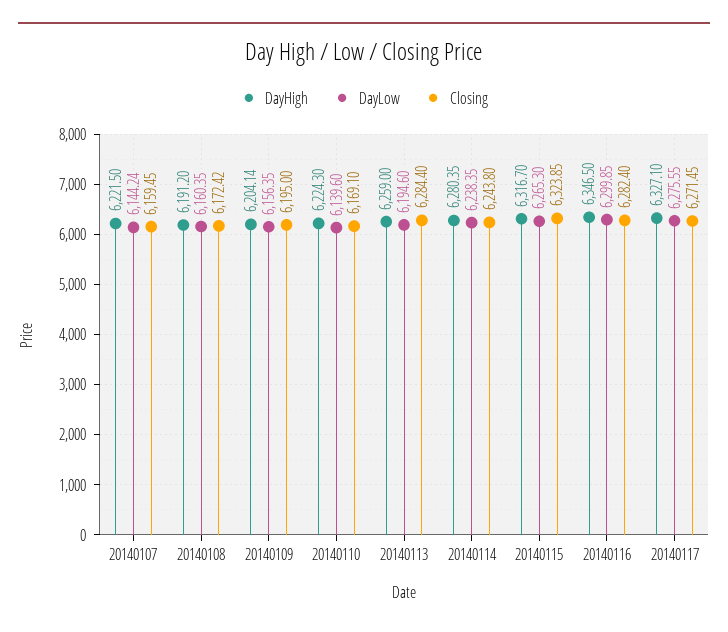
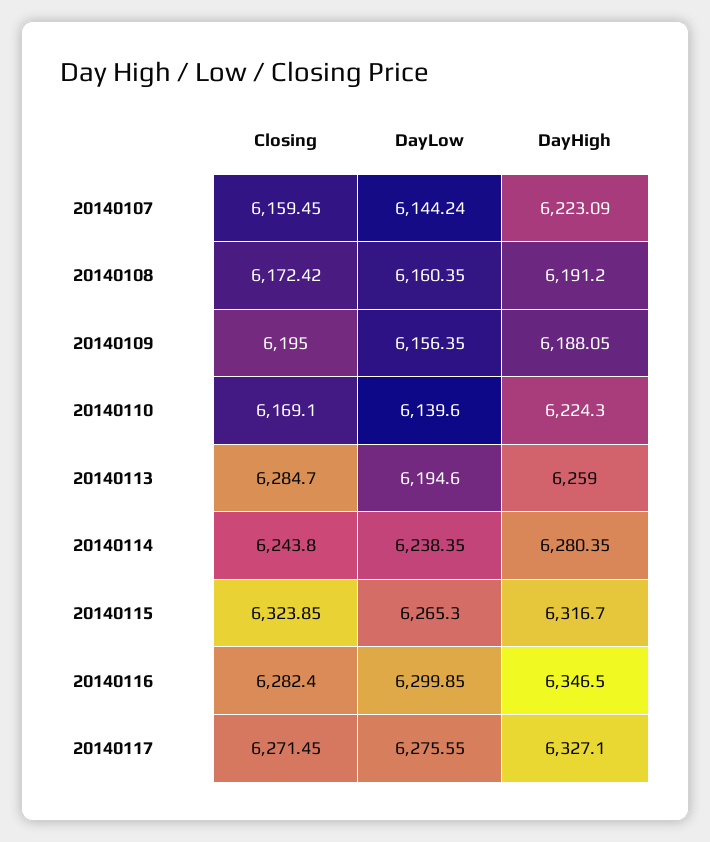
DayHigh, 20140107: 6221.5 -> 6223.09
DayHigh, 20140109: 6204.14 -> 6188.05
Closing, 20140113: 6284.4 -> 6284.7

